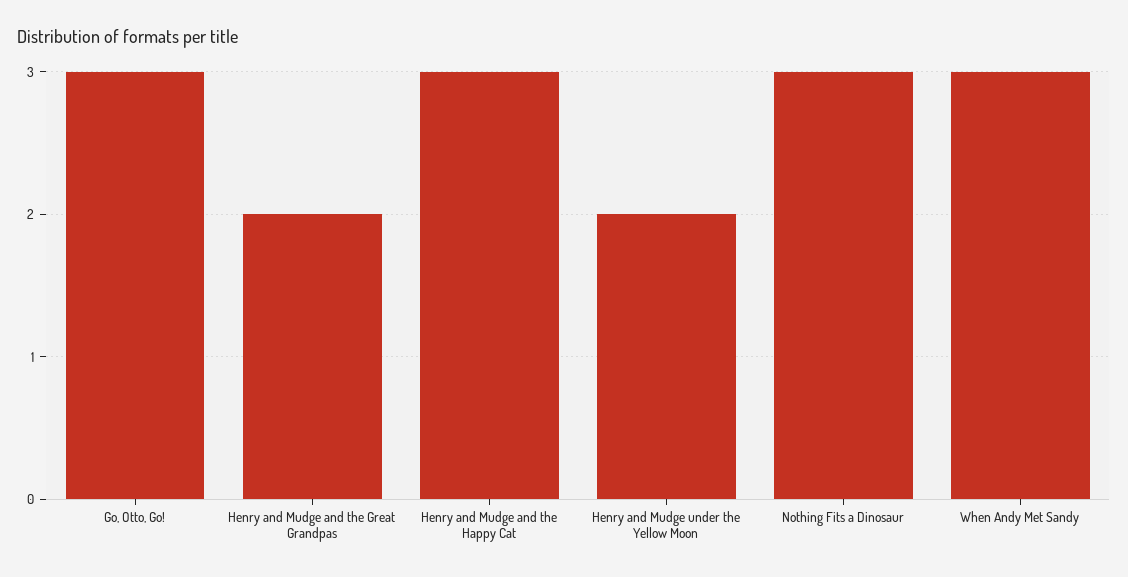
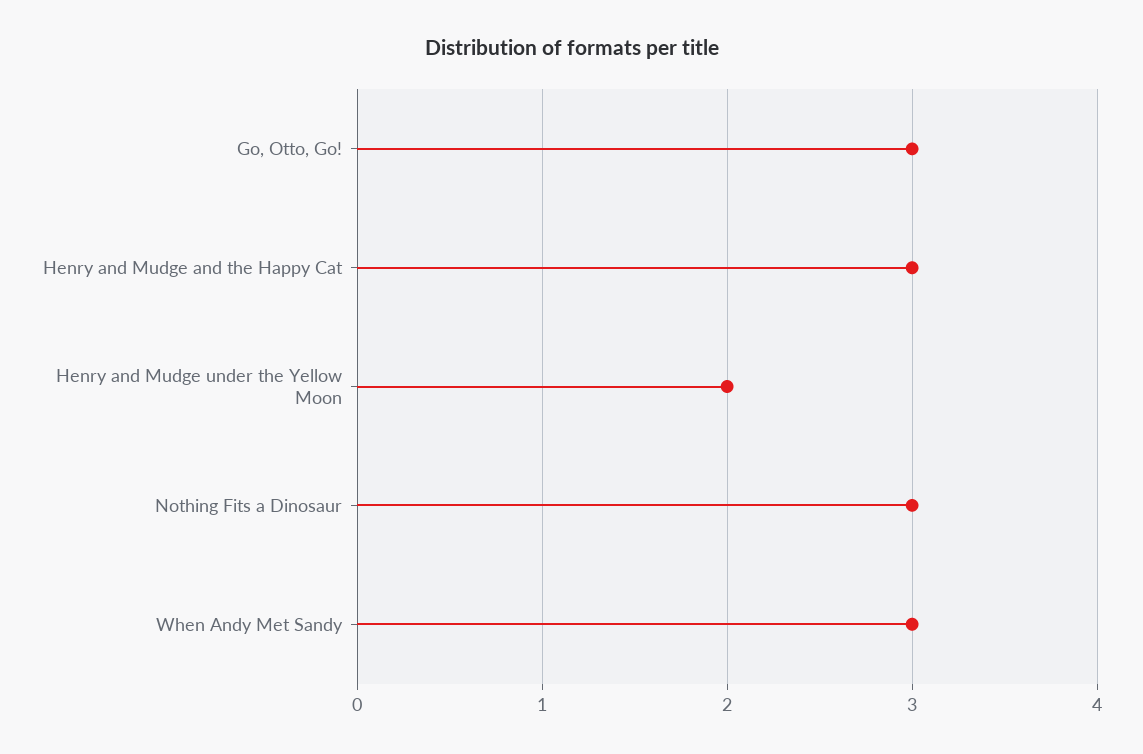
Henry and Mudge and the Great Grandpas: 2 -> none

